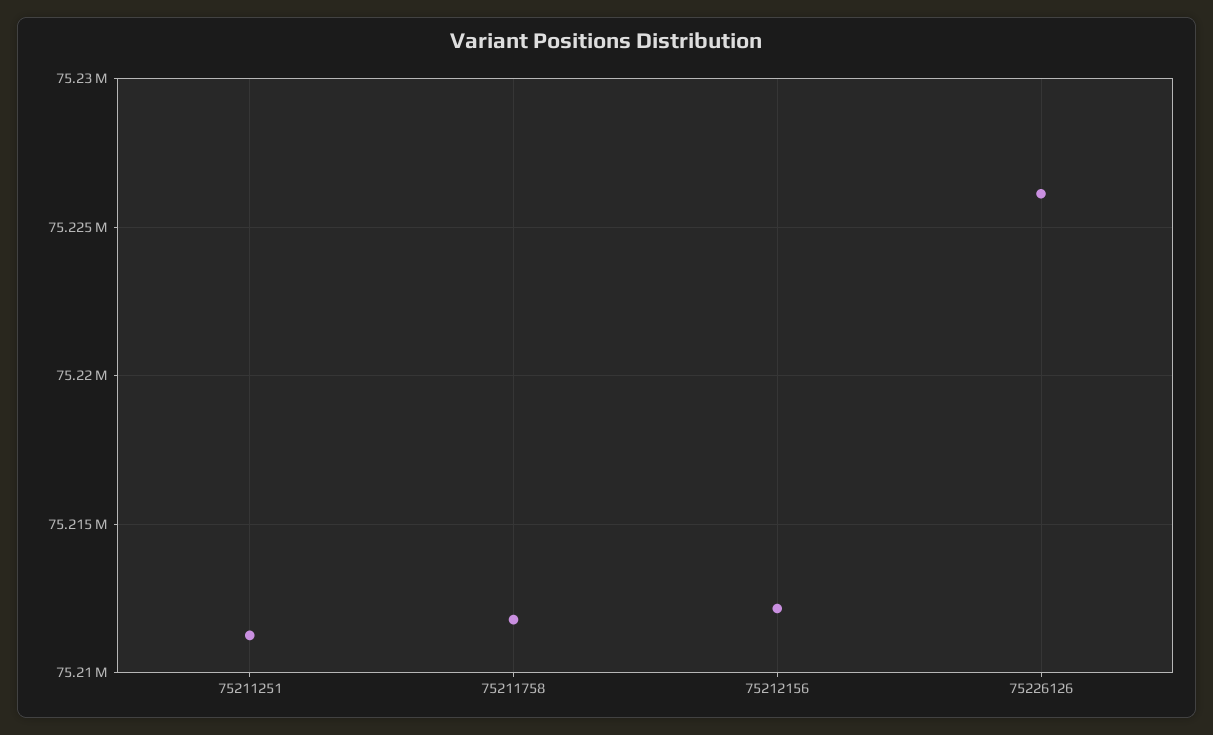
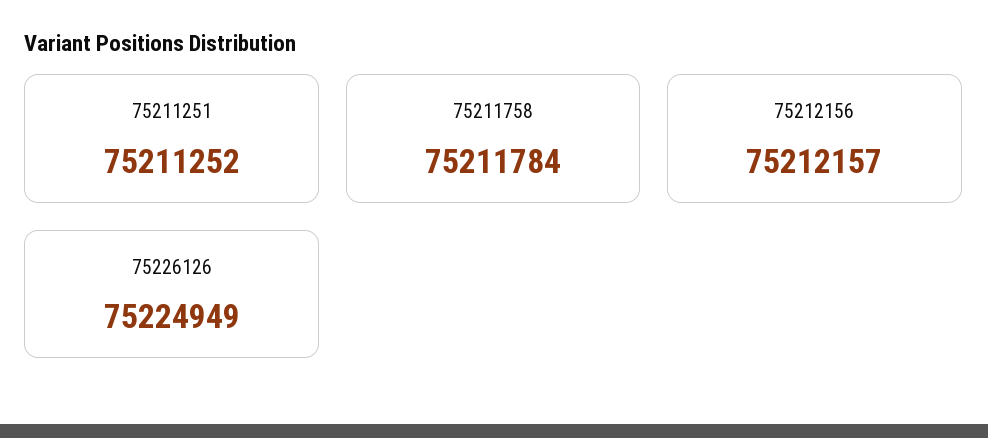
75226126: 75226000 -> 75224949

